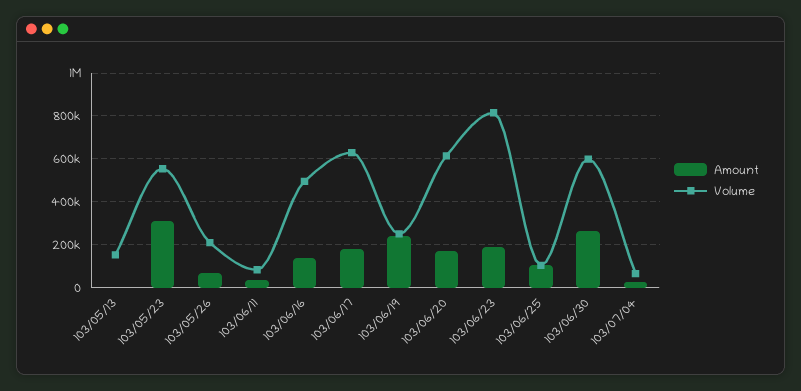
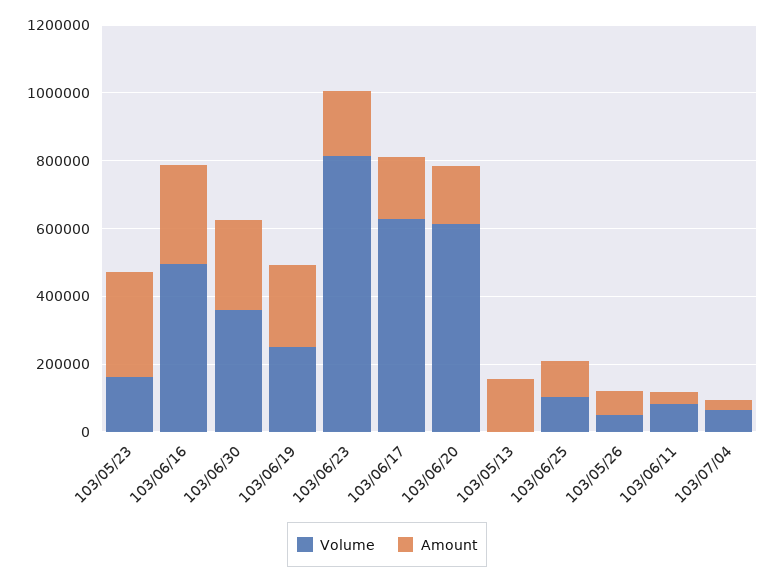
Amount, 103/05/13: 0 -> 150000
Volume, 103/05/13: 150000 -> 0
Volume, 103/05/23: 550000 -> 150000
Volume, 103/05/26: 200000 -> 50000
Amount, 103/06/16: 150000 -> 300000
Volume, 103/06/30: 600000 -> 350000

